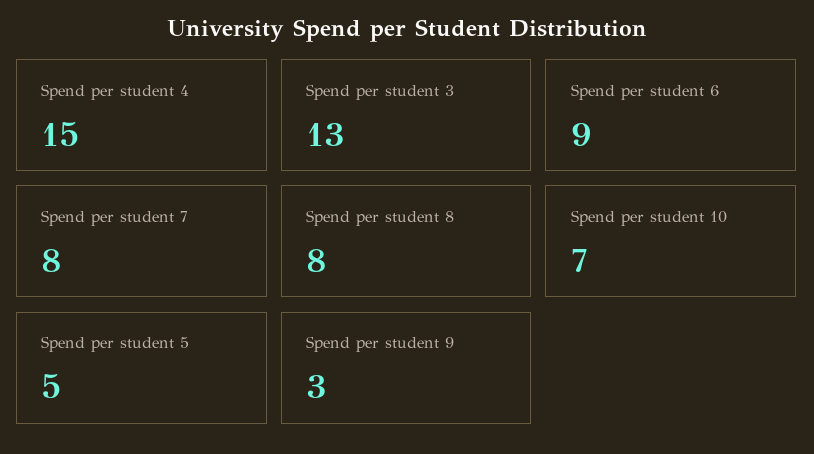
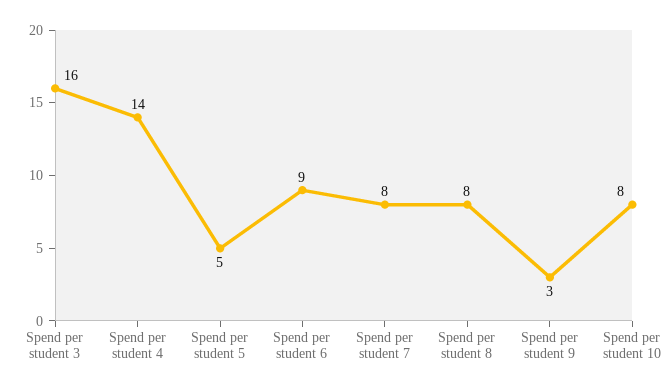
Spend per student 4: 15 -> 14
Spend per student 3: 13 -> 16
Spend per student 10: 7 -> 8

